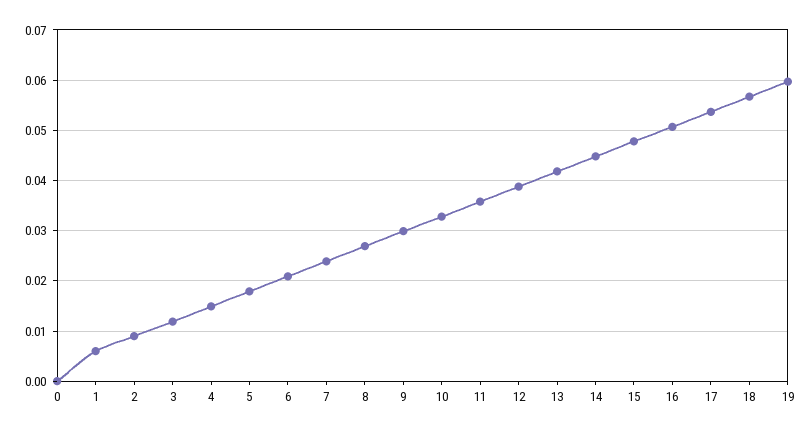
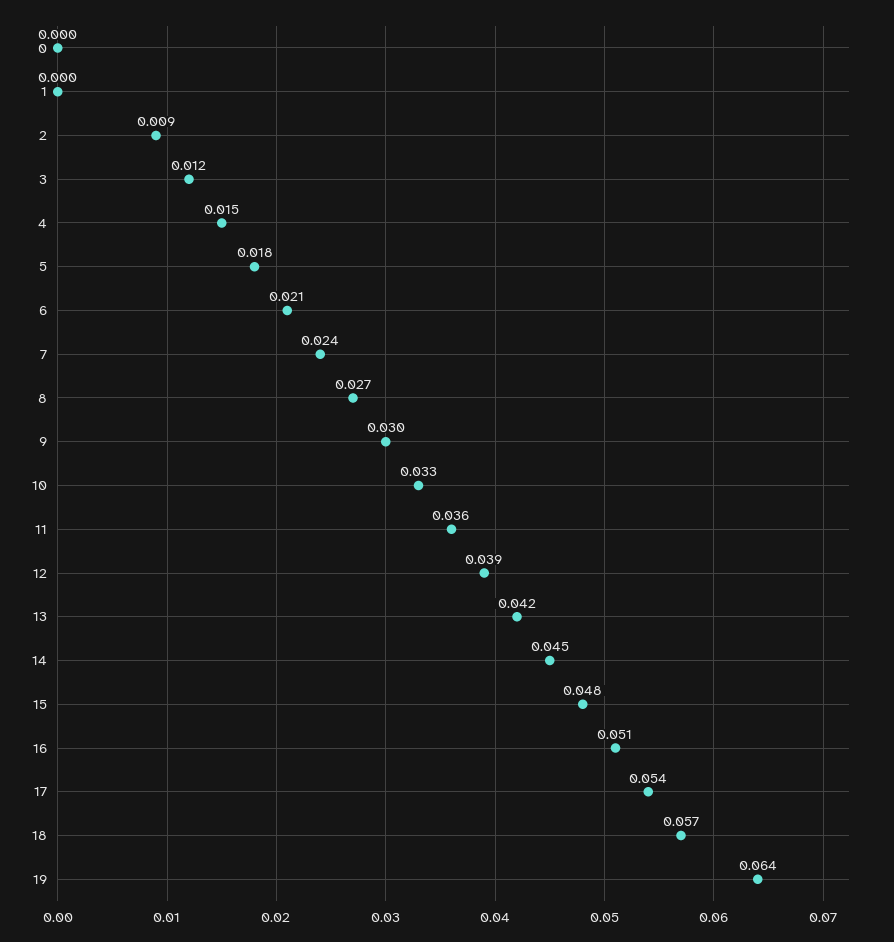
1: 0.006 -> 0
19: 0.06 -> 0.064

